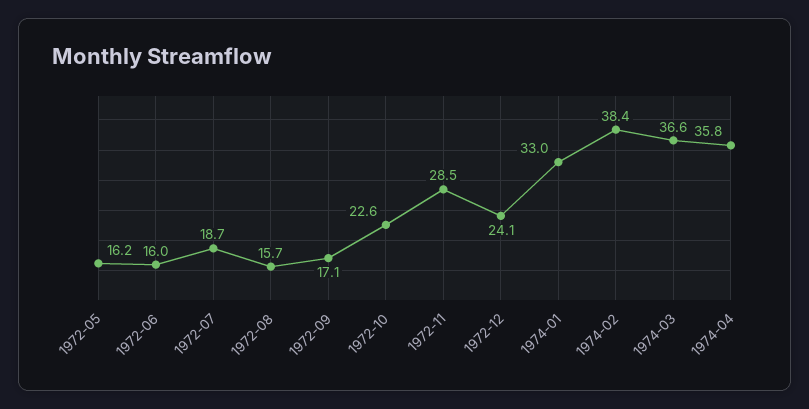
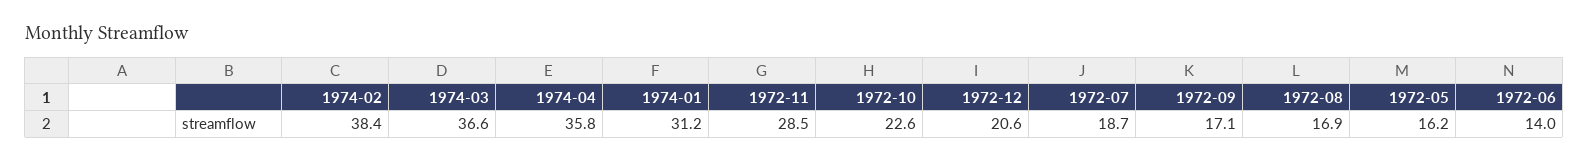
1972-06: 16 -> 14
1972-08: 15.7 -> 16.9
1972-12: 24.1 -> 20.6
1974-01: 33 -> 31.2

